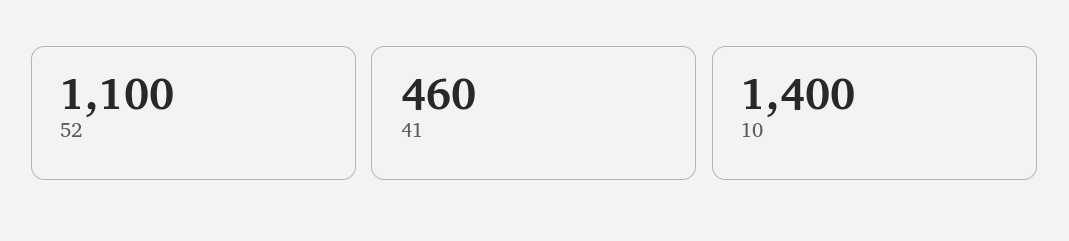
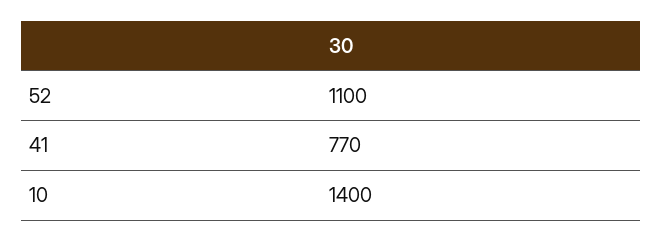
41: 460 -> 770

